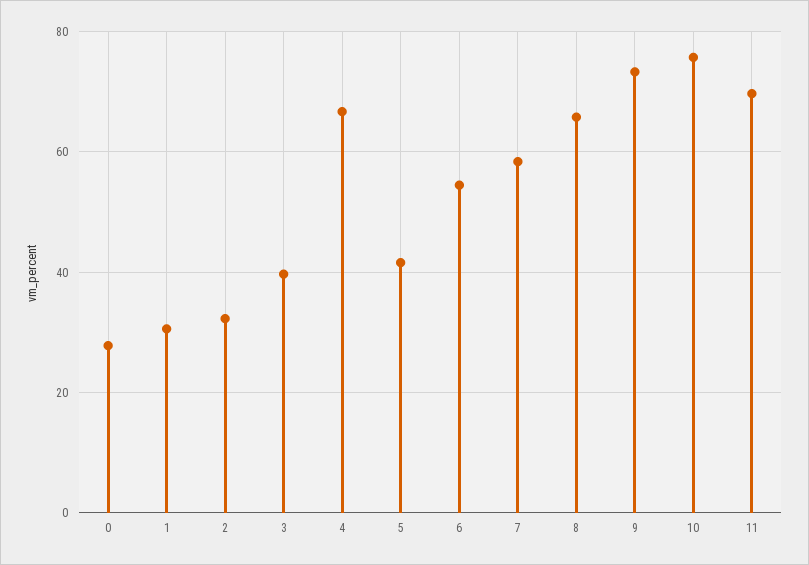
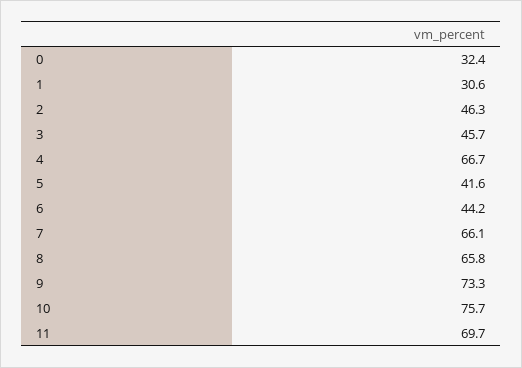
0: 28 -> 32.4
2: 32 -> 46.3
3: 40 -> 45.7
6: 54 -> 44.2
7: 58 -> 66.1

